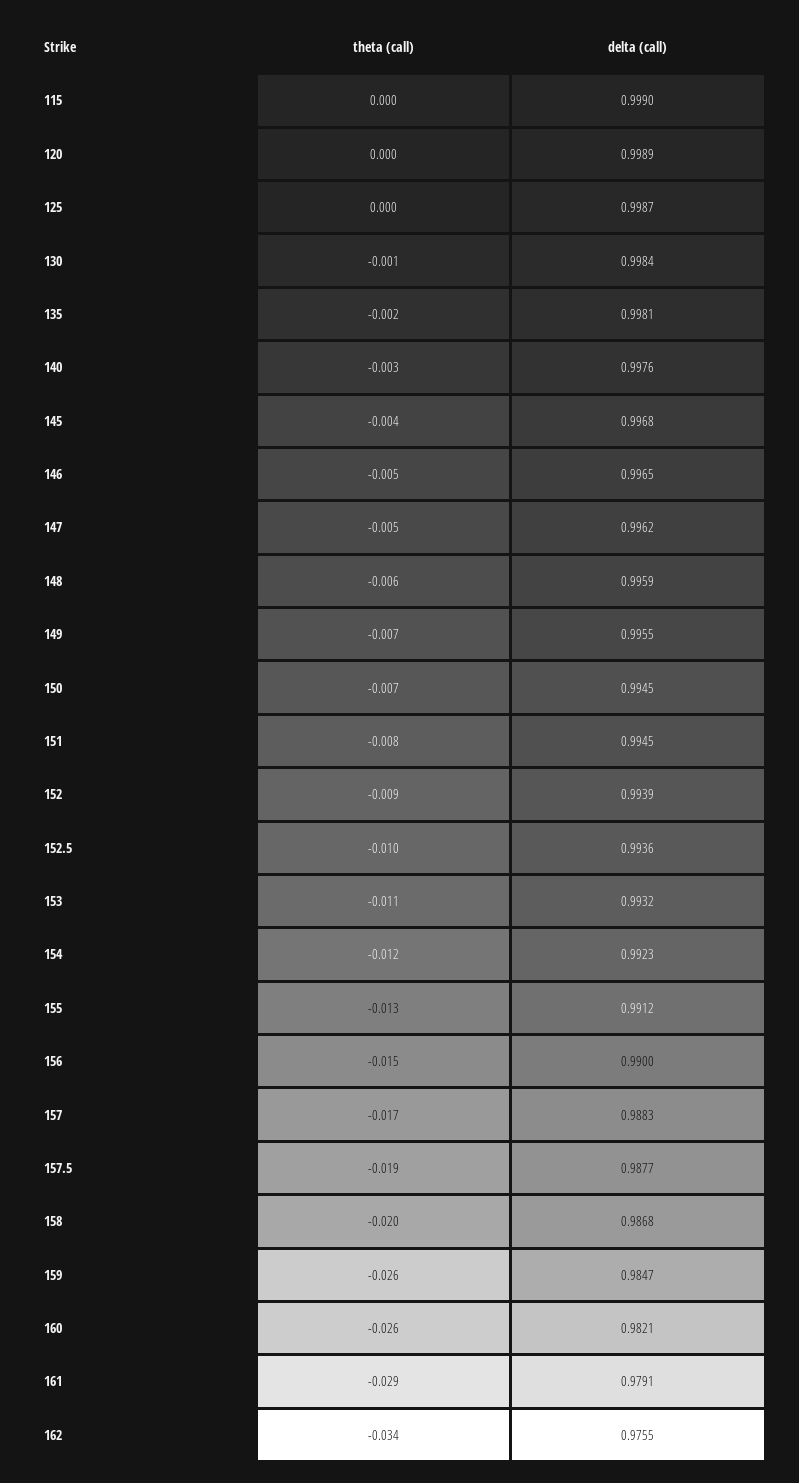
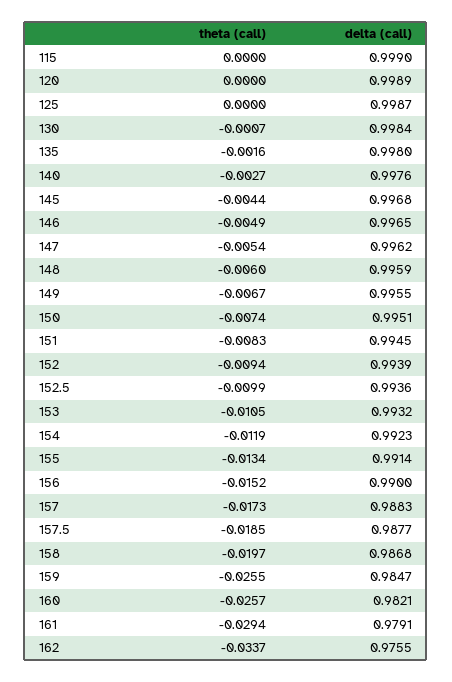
delta (call), 135: 0.9981 -> 0.998
delta (call), 150: 0.9945 -> 0.9951
delta (call), 155: 0.9912 -> 0.9914

